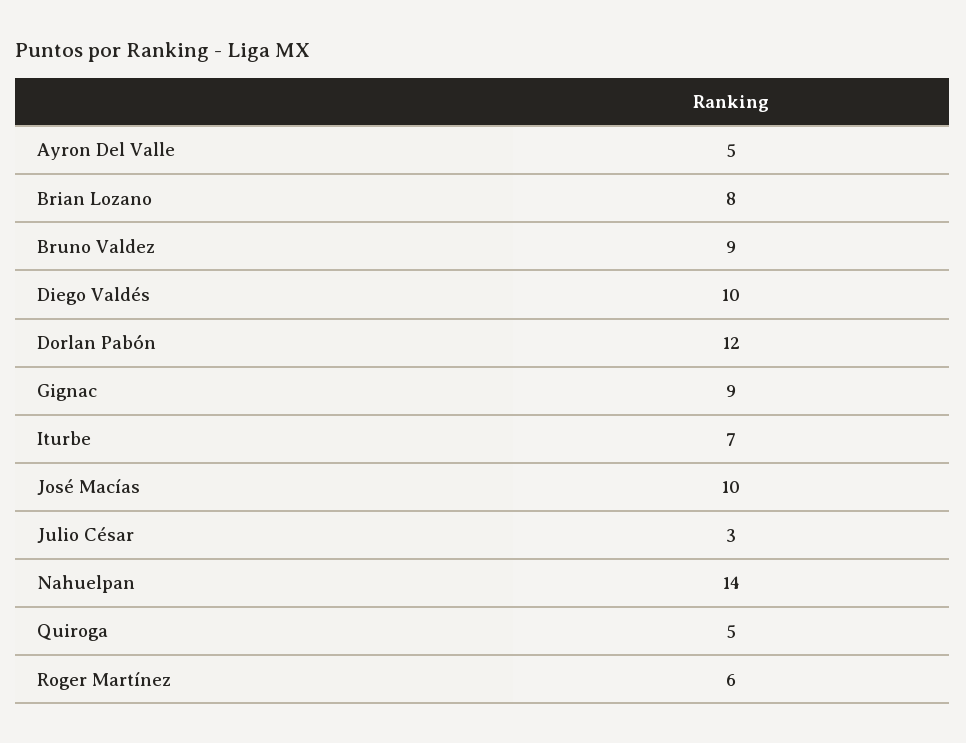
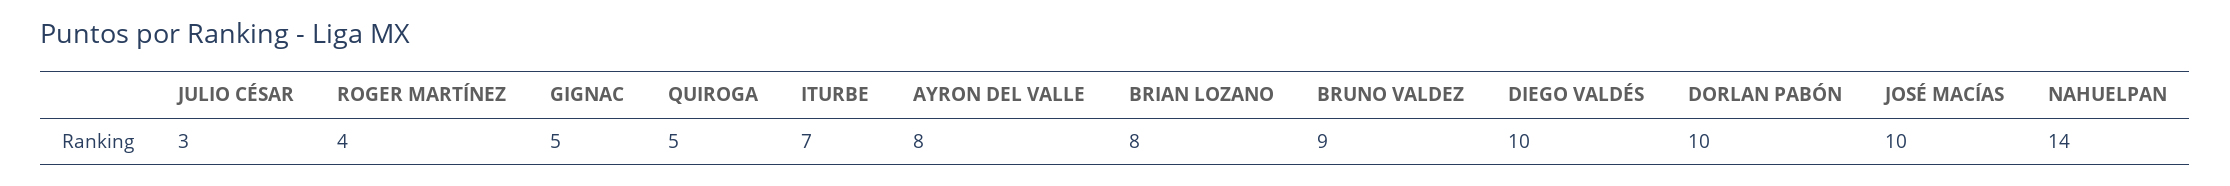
Ayron Del Valle: 5 -> 8
Dorlan Pabón: 12 -> 10
Gignac: 9 -> 5
Roger Martínez: 6 -> 4

